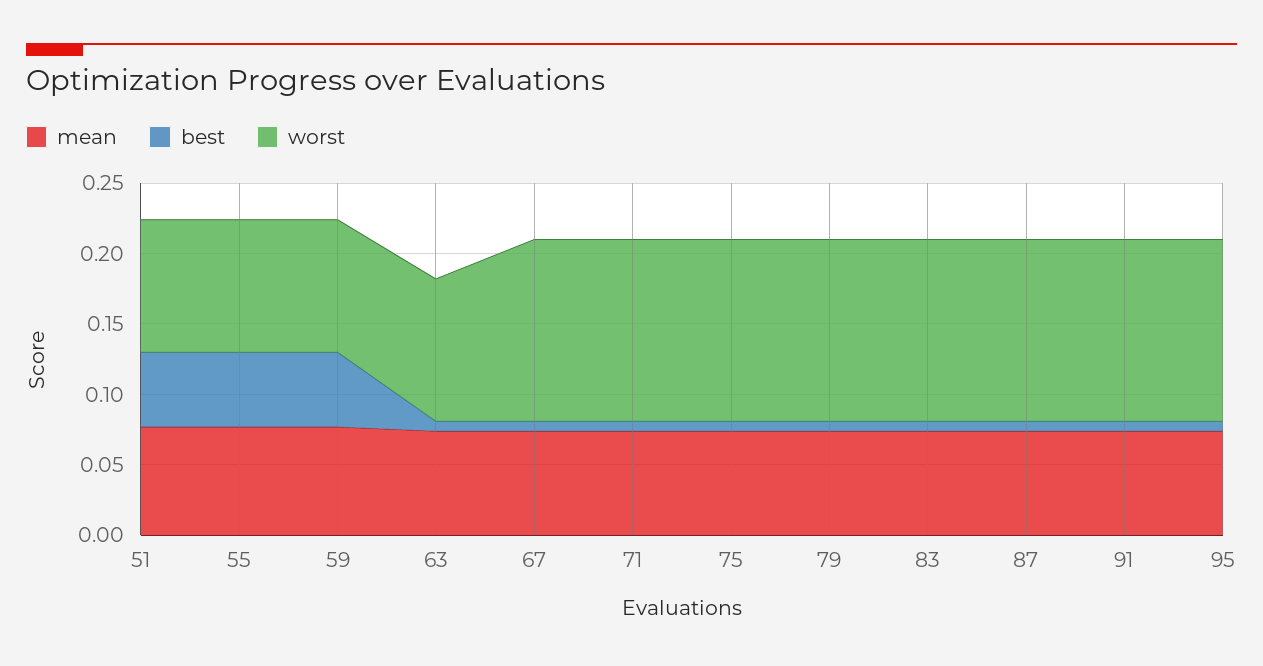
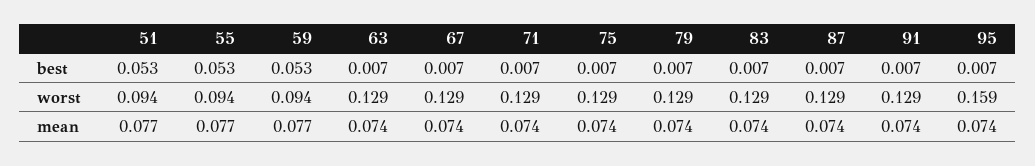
worst, 63: 0.1 -> 0.129
worst, 95: 0.13 -> 0.159

